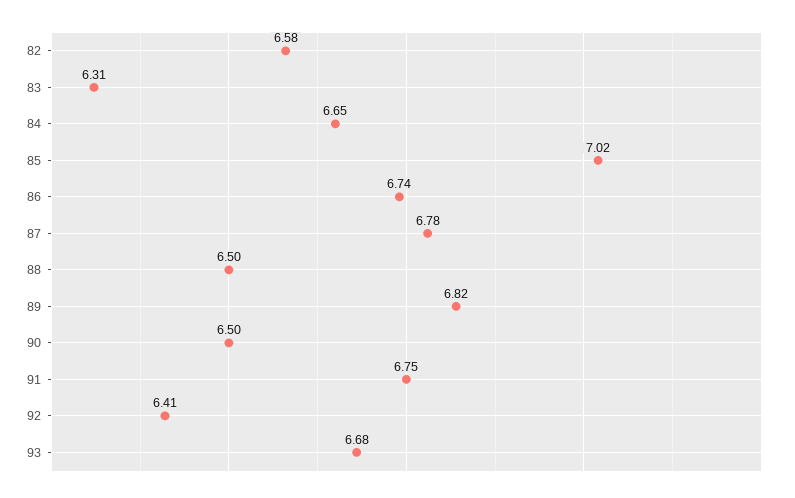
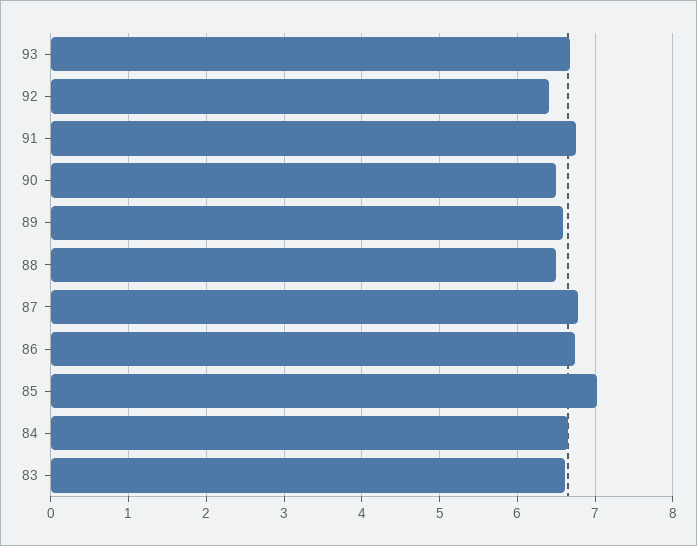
82: 6.58 -> none
83: 6.31 -> 6.6
89: 6.82 -> 6.6

